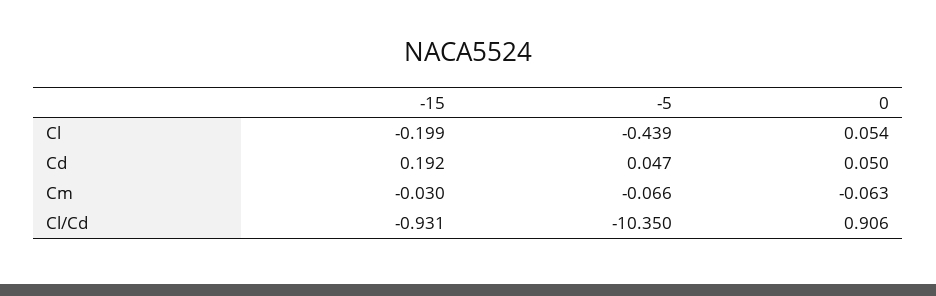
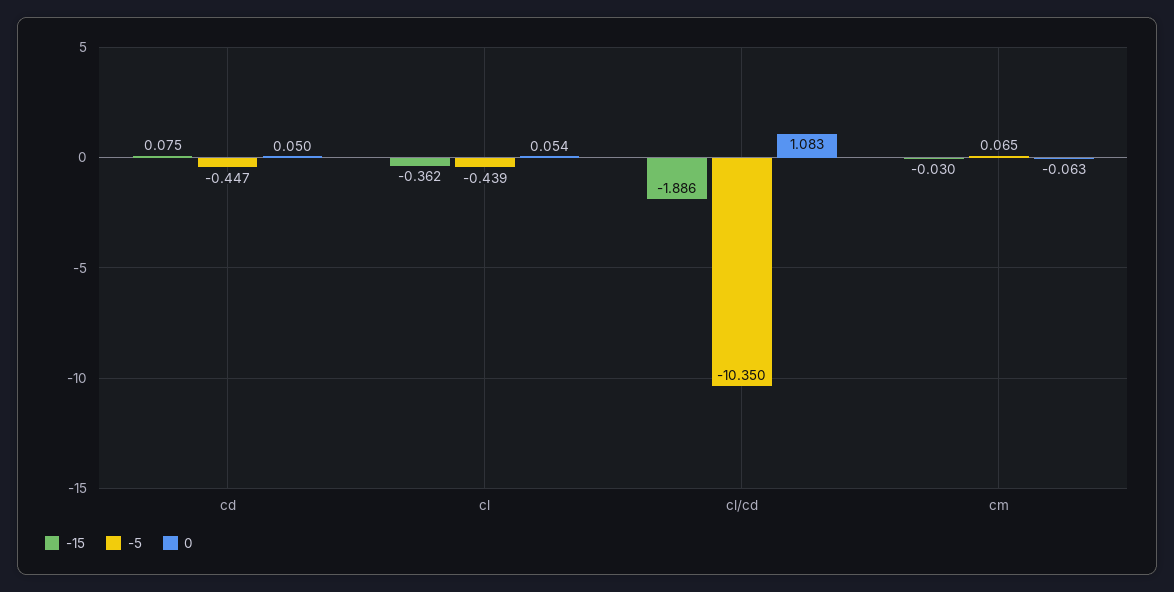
-15, Cl: -0.199 -> -0.362
-15, Cd: 0.192 -> 0.075
-5, Cd: 0.047 -> -0.447
-5, Cm: -0.066 -> 0.065
-15, Cl/Cd: -0.931 -> -1.886
0, Cl/Cd: 0.906 -> 1.083

